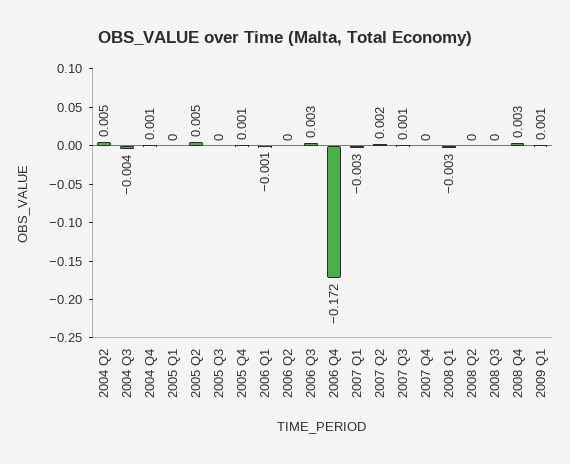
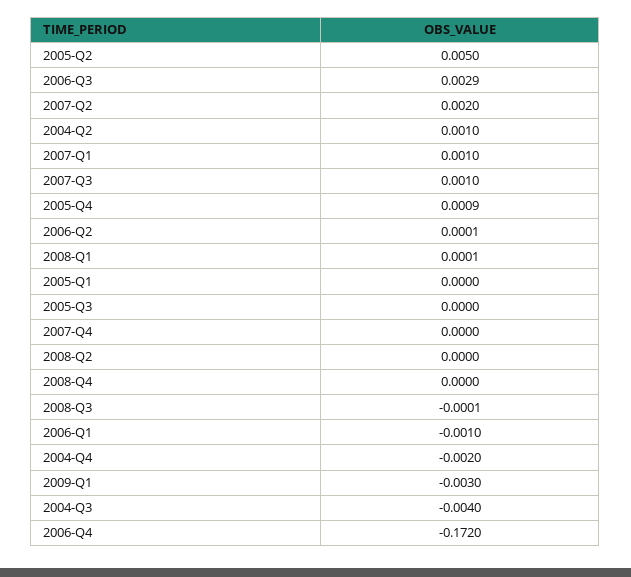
2004 Q2: 0.005 -> 0.001
2004 Q4: 0.001 -> -0.002
2007 Q1: -0.003 -> 0.001
2008 Q1: -0.003 -> 0.0001
2008 Q4: 0.003 -> 0
2009 Q1: 0.001 -> -0.003

